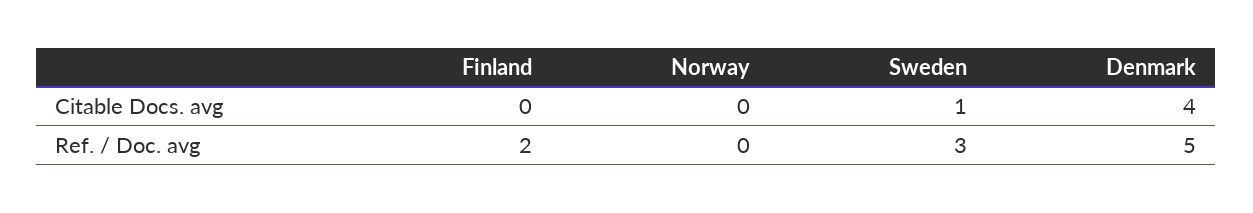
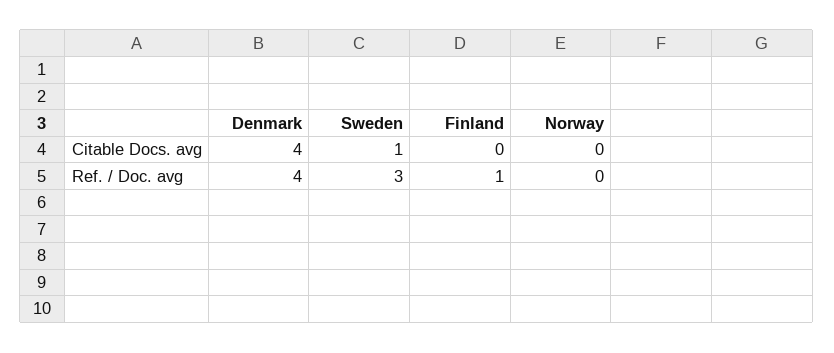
Finland, Ref. / Doc. avg: 2 -> 1
Denmark, Ref. / Doc. avg: 5 -> 4

